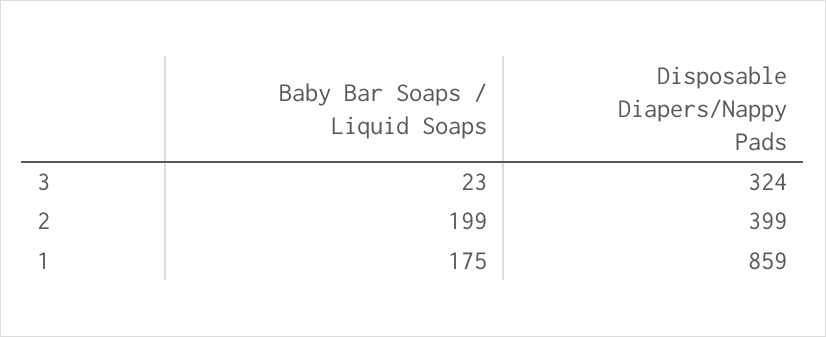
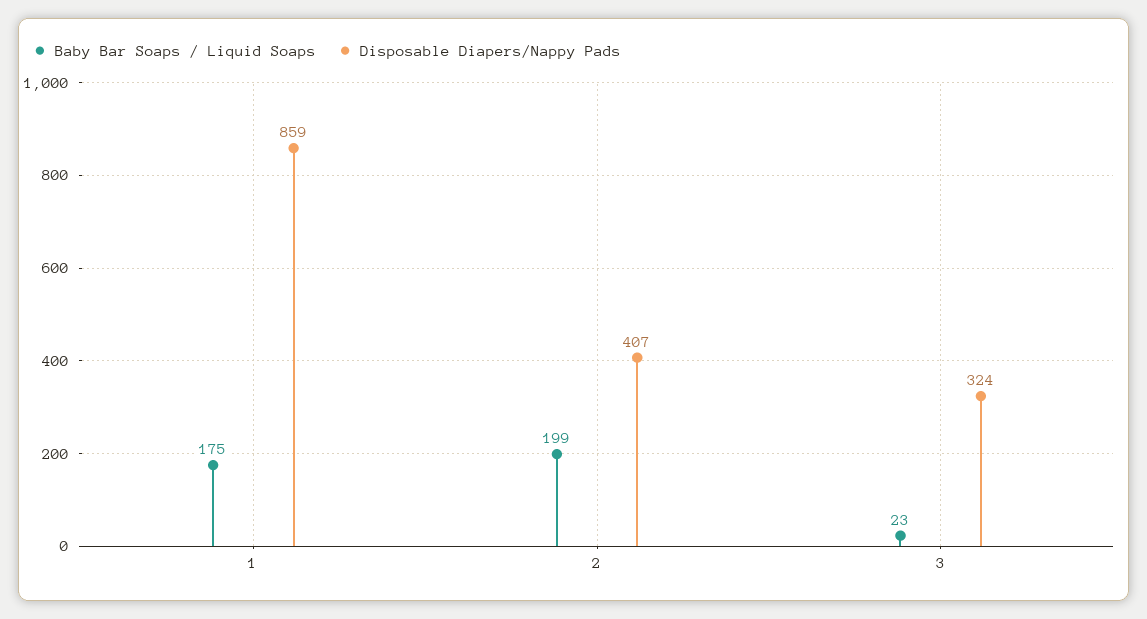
Disposable Diapers/Nappy Pads, 2: 399 -> 407

